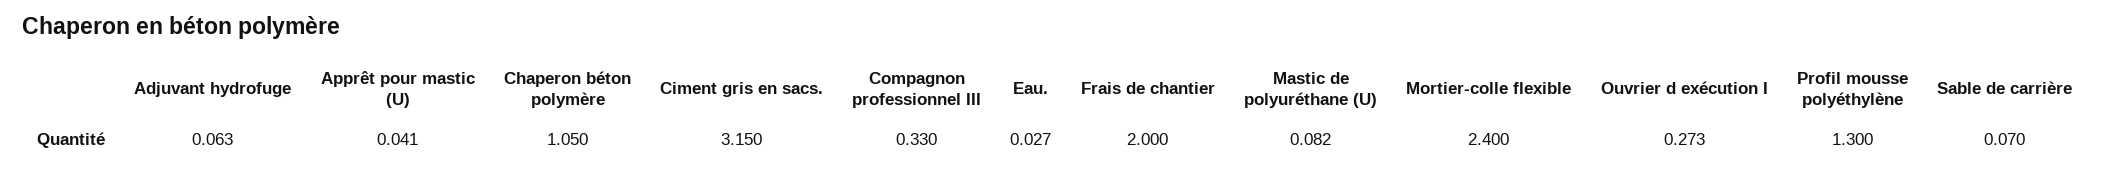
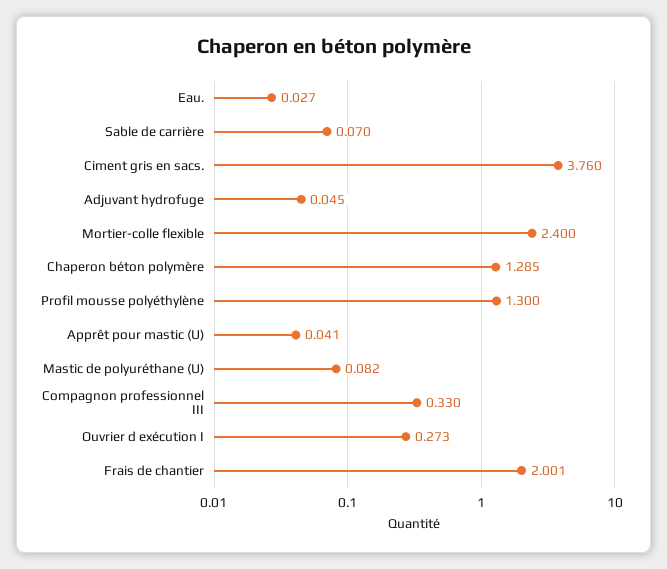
Adjuvant hydrofuge: 0.063 -> 0.045
Chaperon béton polymère: 1.05 -> 1.285
Ciment gris en sacs.: 3.15 -> 3.76
Frais de chantier: 2 -> 2.001

